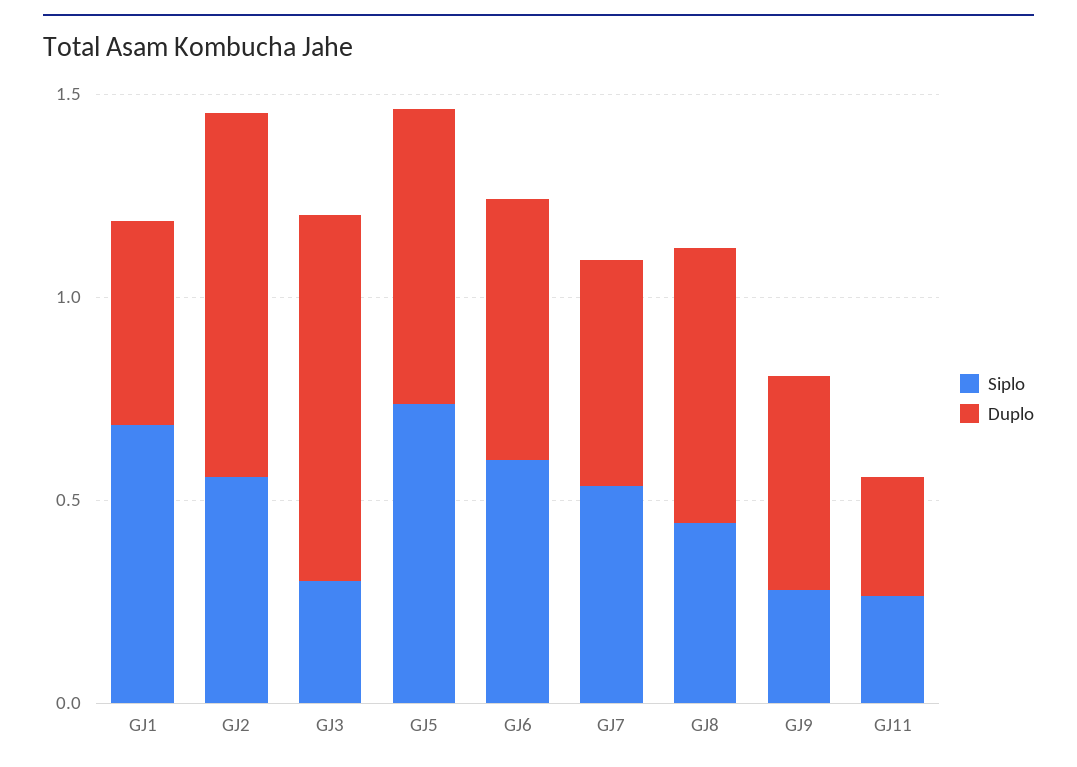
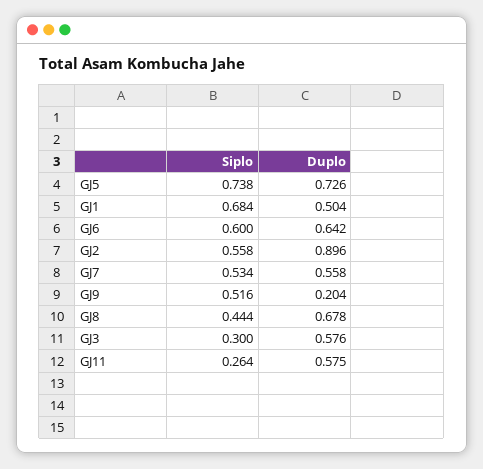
Duplo, GJ3: 0.9 -> 0.576
Siplo, GJ9: 0.3 -> 0.516
Duplo, GJ9: 0.5 -> 0.204
Duplo, GJ11: 0.3 -> 0.575

